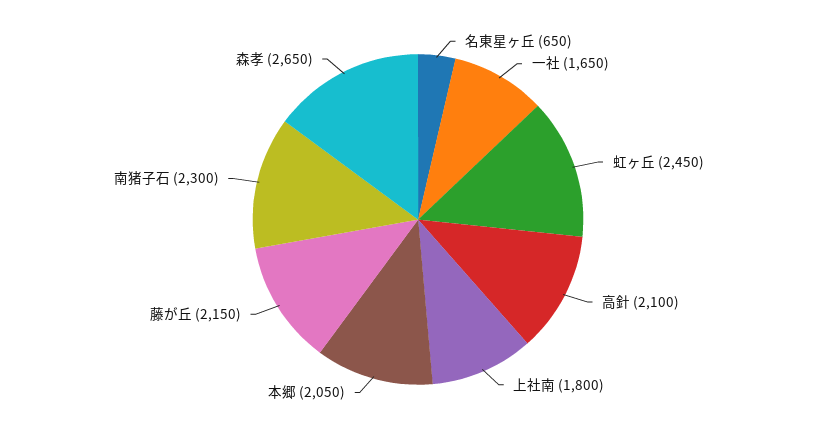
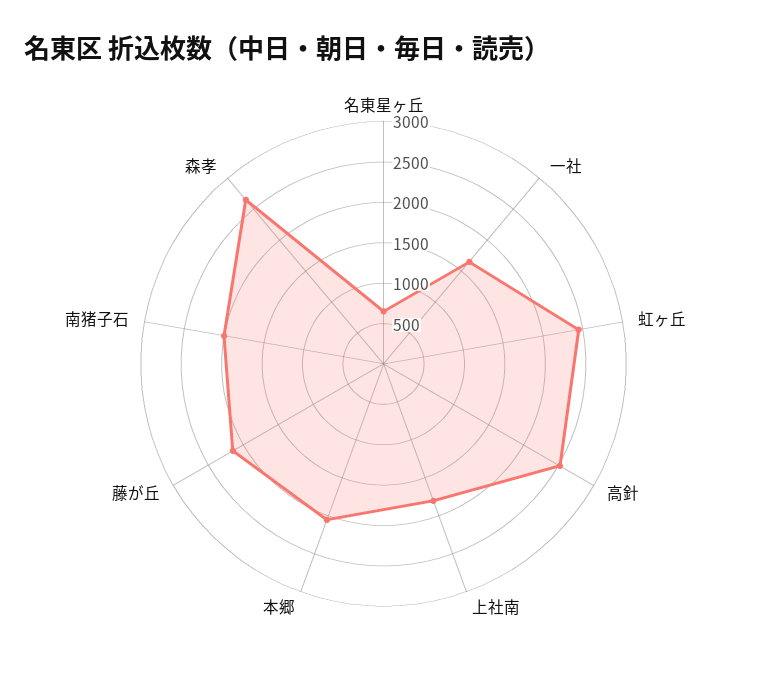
高針: 2100 -> 2500
南猪子石: 2300 -> 2000

